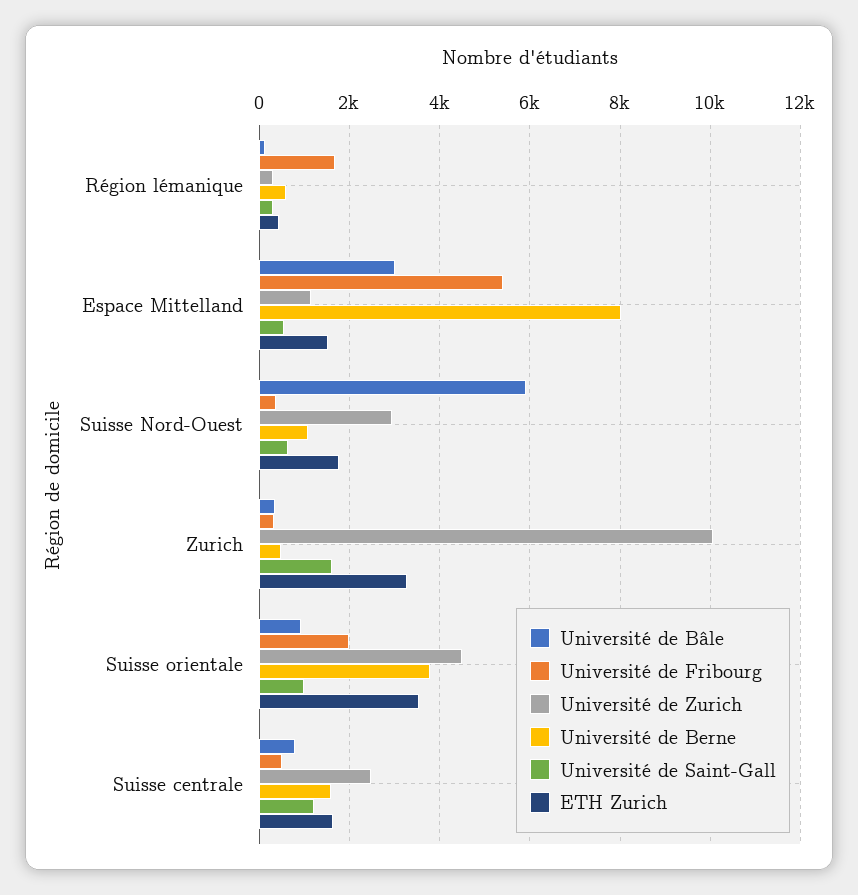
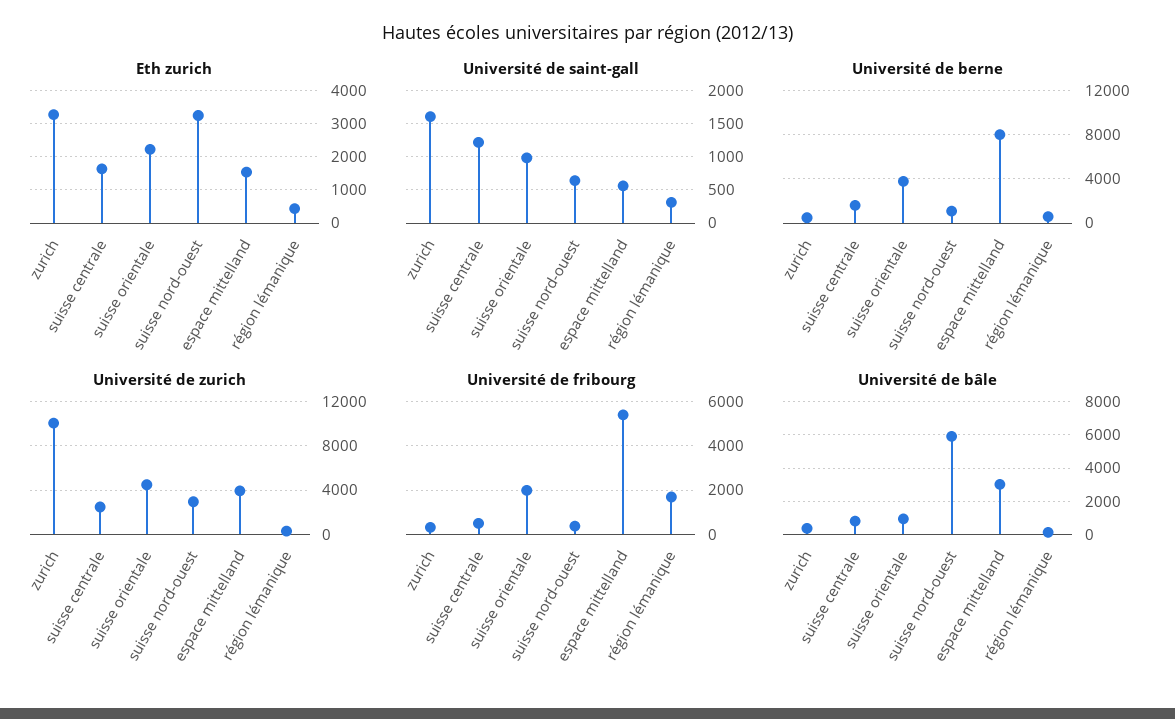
Université de Zurich, Espace Mittelland: 1200 -> 4000
ETH Zurich, Suisse Nord-Ouest: 1800 -> 3200
ETH Zurich, Suisse orientale: 3600 -> 2200

